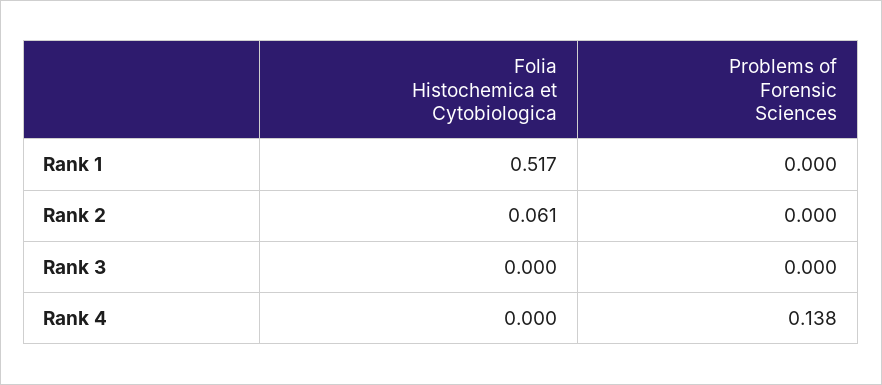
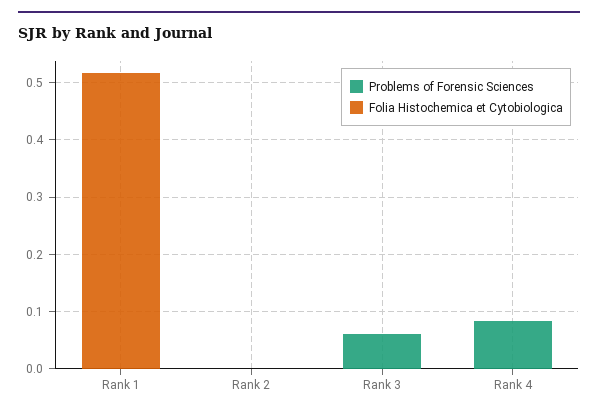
Folia Histochemica et Cytobiologica, Rank 2: 0.061 -> 0
Problems of Forensic Sciences, Rank 3: 0 -> 0.06
Problems of Forensic Sciences, Rank 4: 0.138 -> 0.08

